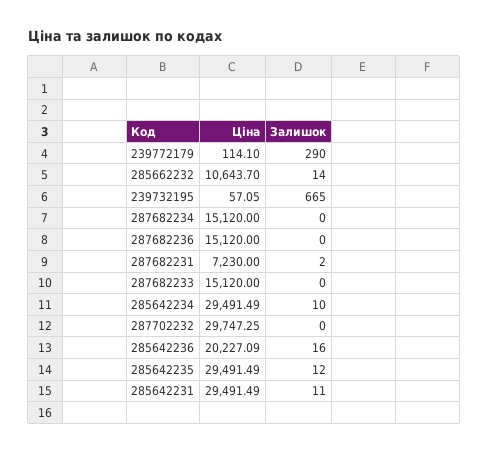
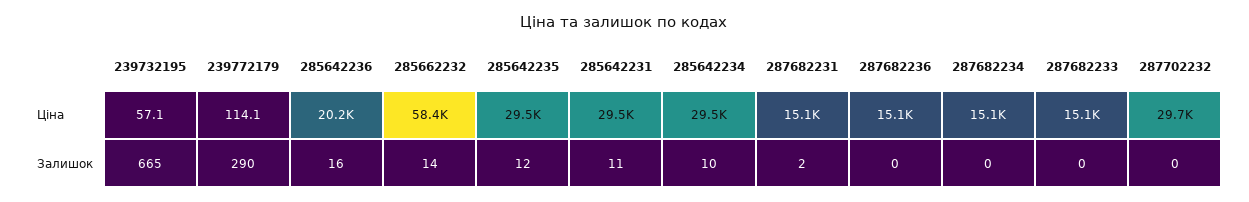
Ціна, 285662232: 10643.7 -> 58400
Ціна, 287682231: 7230 -> 15100

